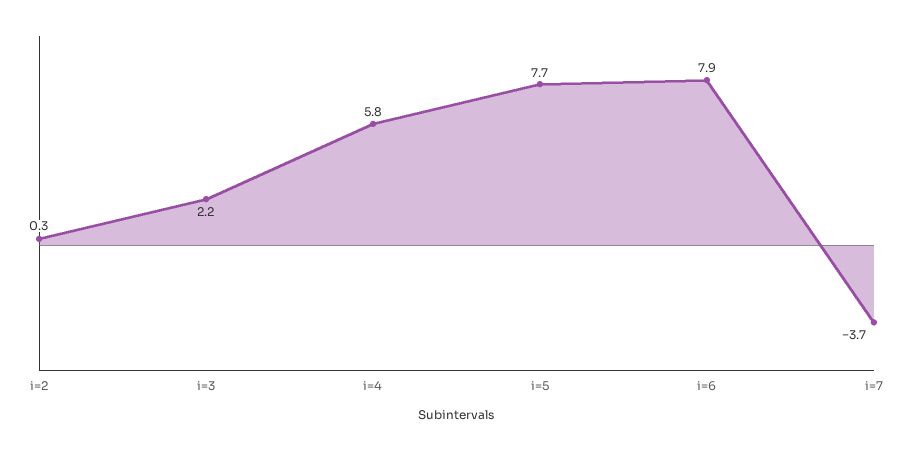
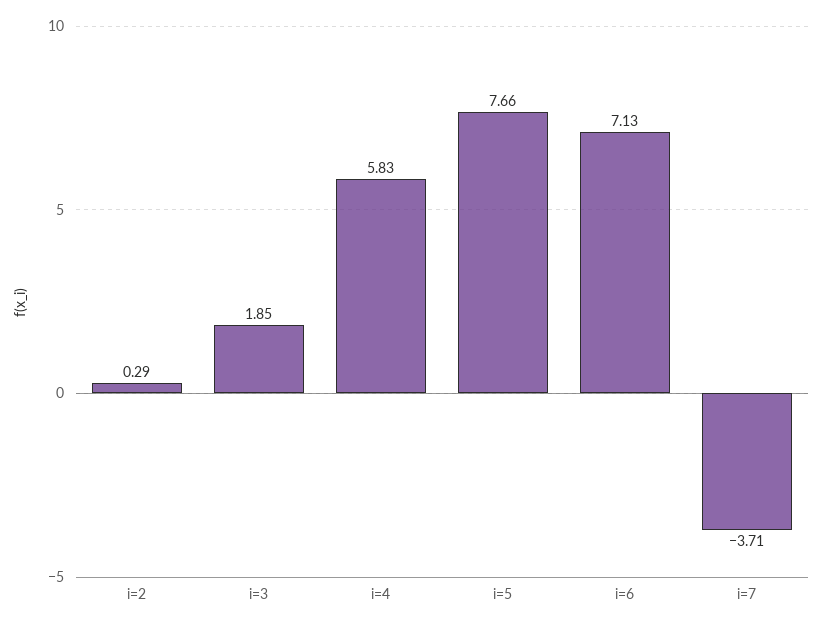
i=3: 2.2 -> 1.85
i=6: 7.9 -> 7.13

